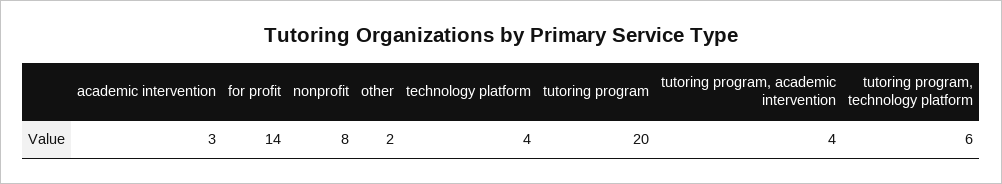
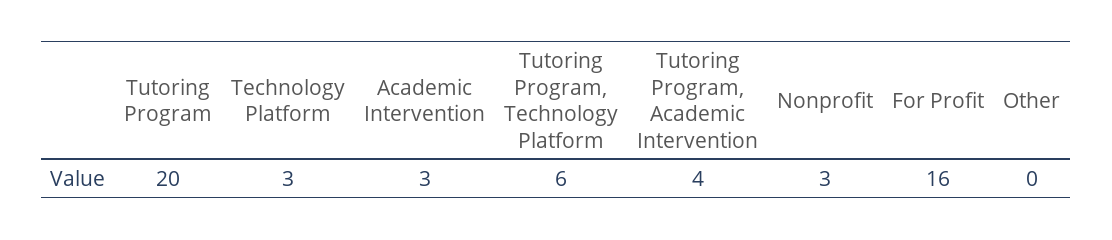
for profit: 14 -> 16
nonprofit: 8 -> 3
other: 2 -> 0
technology platform: 4 -> 3

